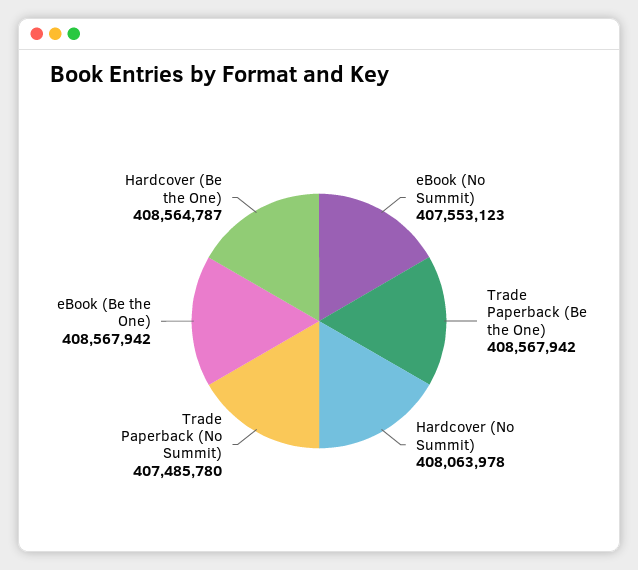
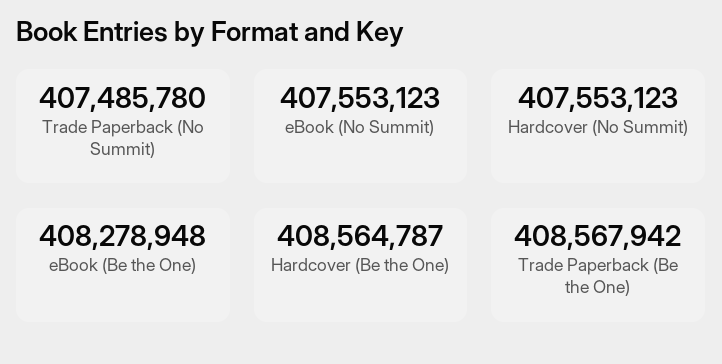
Hardcover (No Summit): 408063978 -> 407553123
eBook (Be the One): 408567942 -> 408278948

